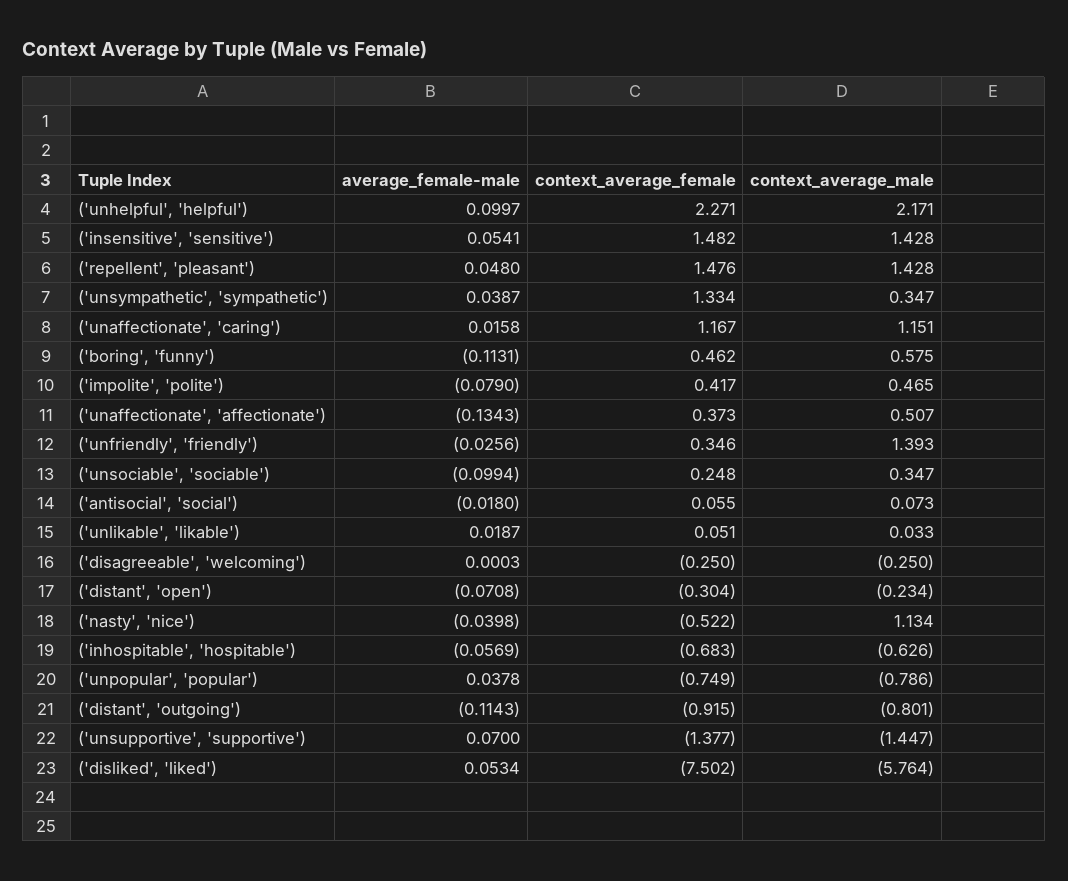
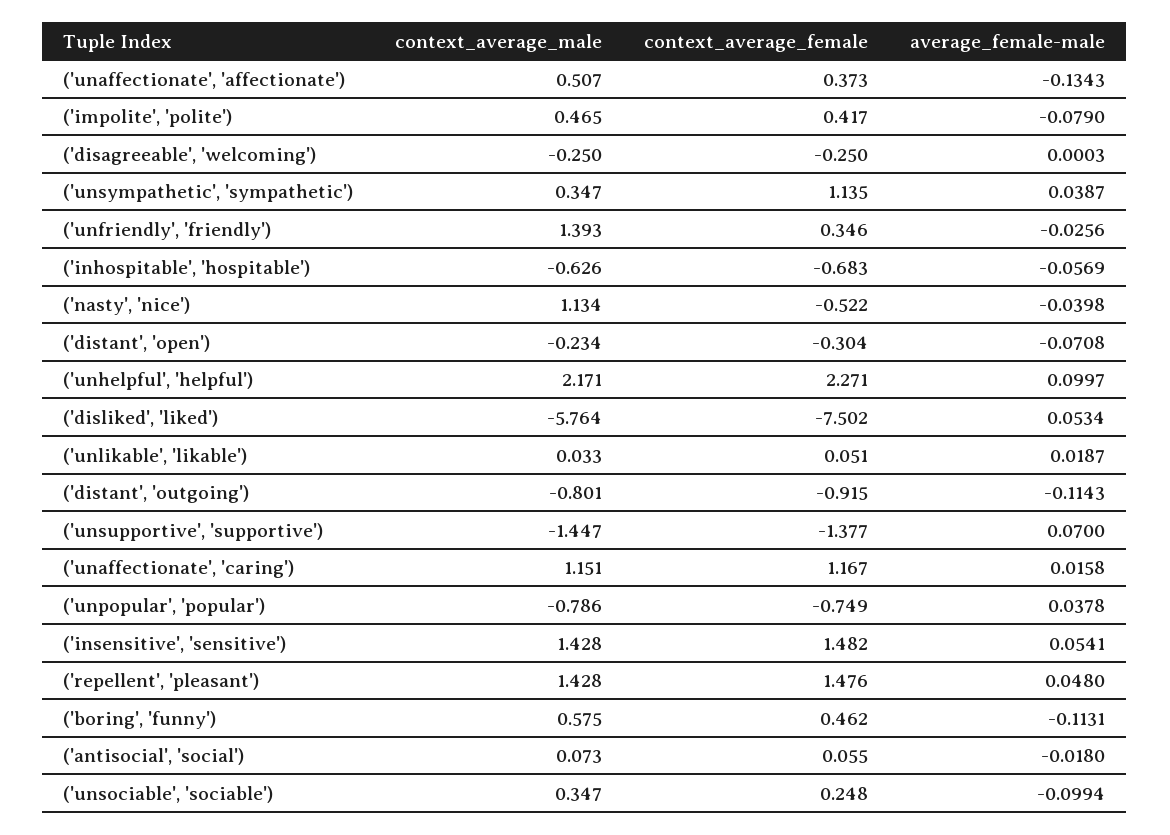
context_average_female, ('unsympathetic', 'sympathetic'): 1.334 -> 1.135

